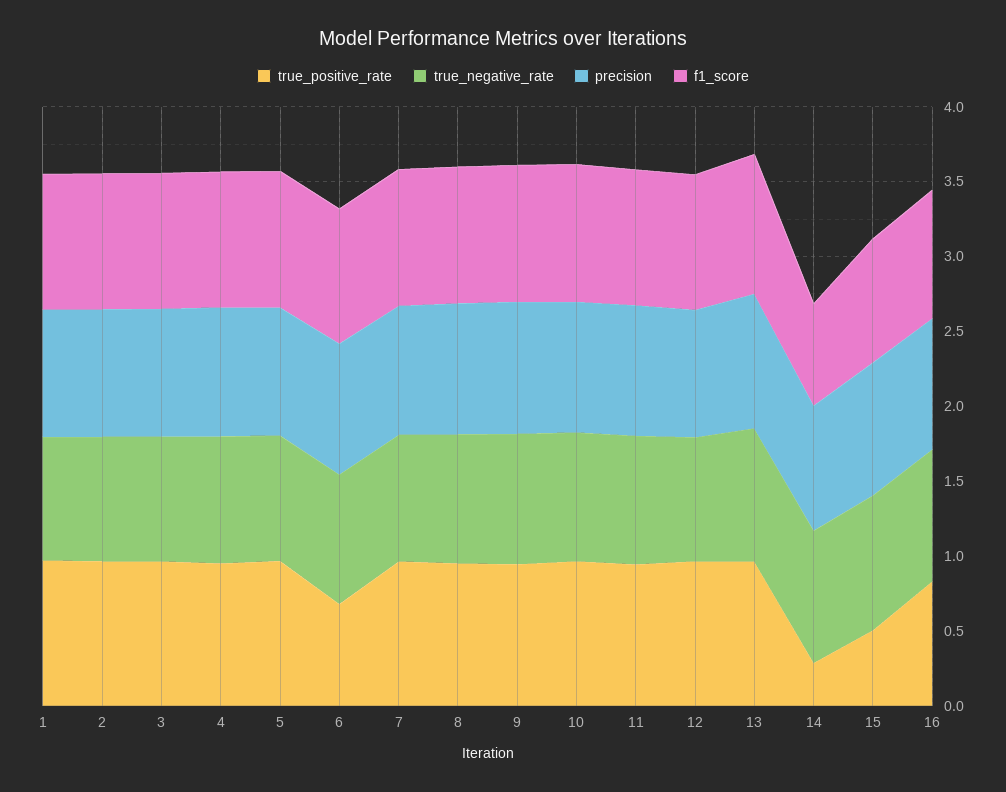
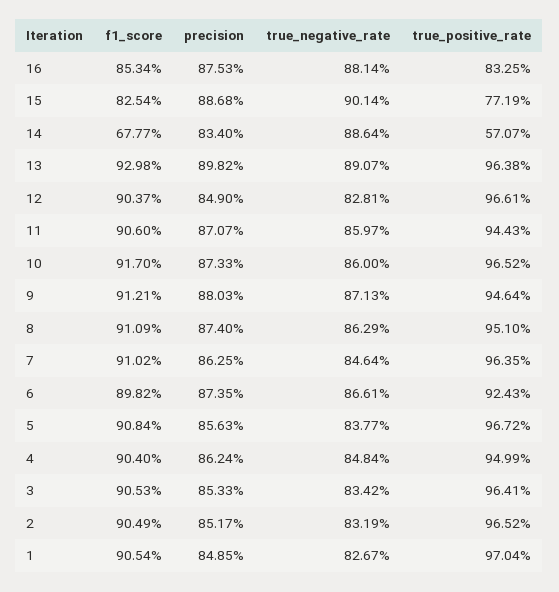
true_positive_rate, 6: 0.7 -> 0.9243
true_positive_rate, 14: 0.3 -> 0.5707
true_positive_rate, 15: 0.5 -> 0.7719

